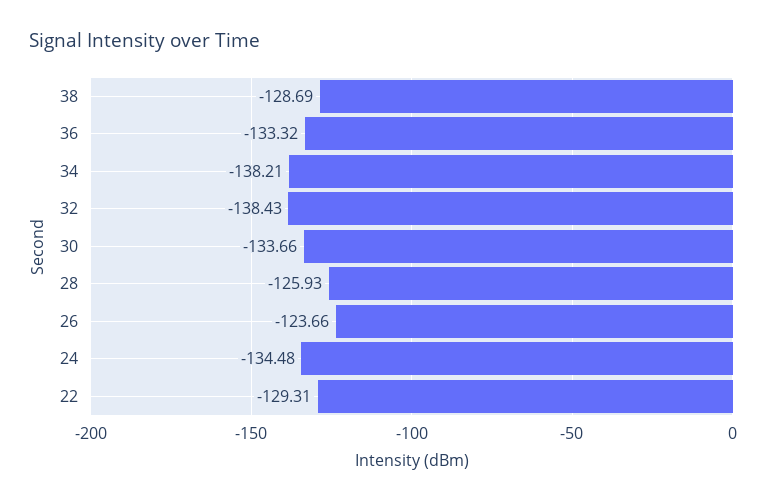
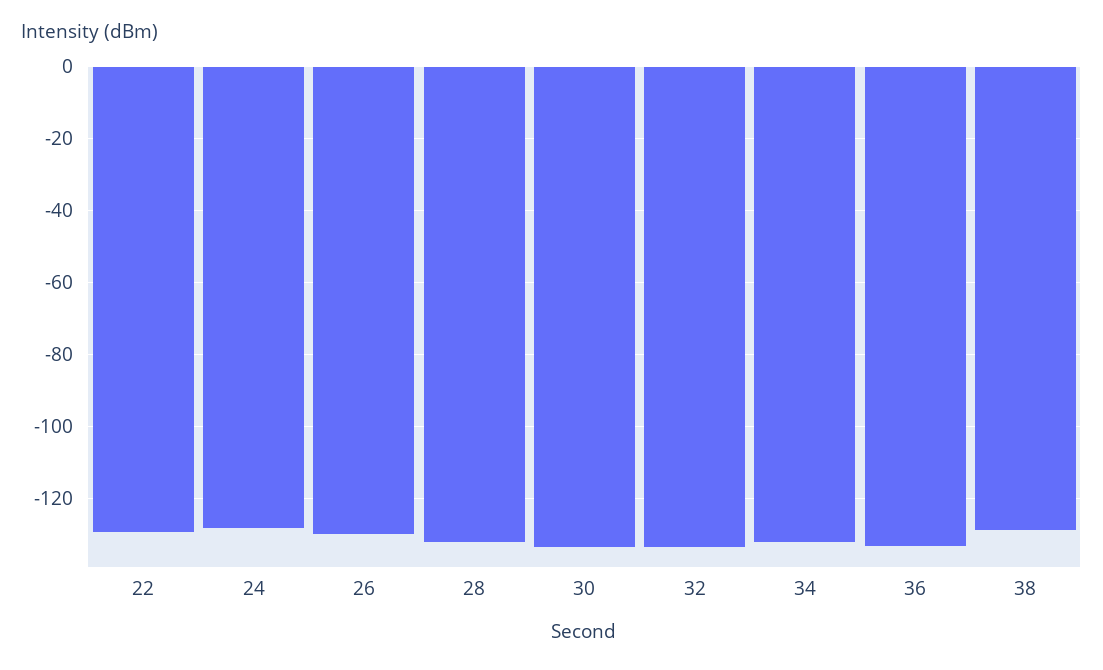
34: -138.21 -> -132
32: -138.43 -> -134
28: -125.93 -> -132
26: -123.66 -> -130
24: -134.48 -> -128

